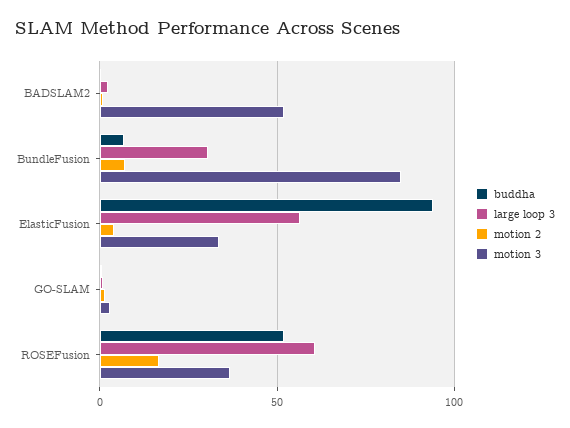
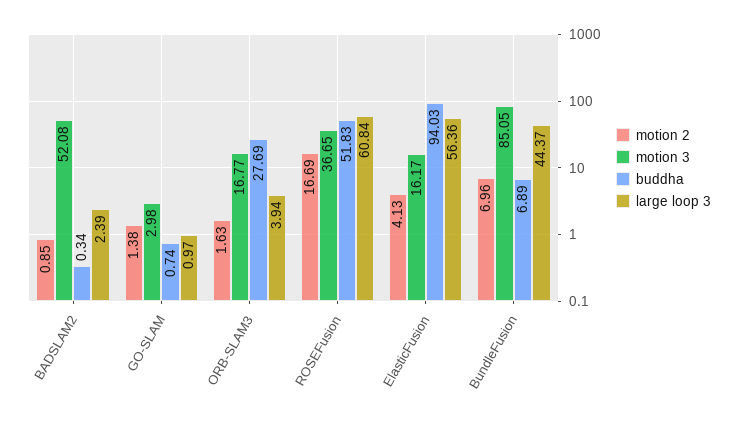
large loop 3, BundleFusion: 30 -> 44.37
motion 3, ElasticFusion: 35 -> 16.17
motion 2, ORB-SLAM3: none -> 1.63
motion 3, ORB-SLAM3: none -> 16.77
buddha, ORB-SLAM3: none -> 27.69
large loop 3, ORB-SLAM3: none -> 3.94

